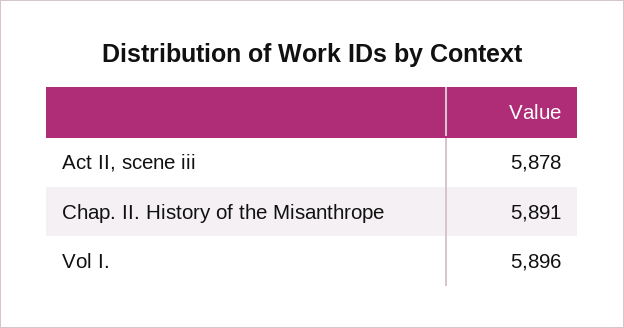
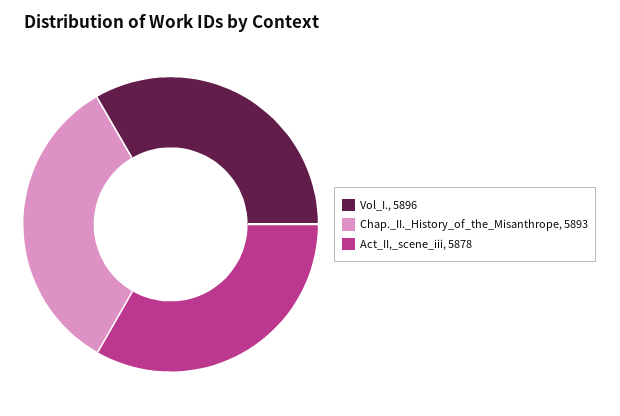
Chap. II. History of the Misanthrope: 5891 -> 5893

